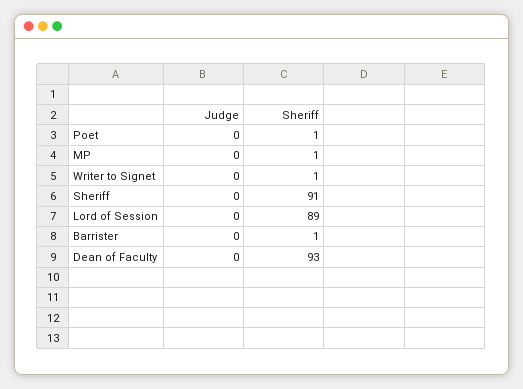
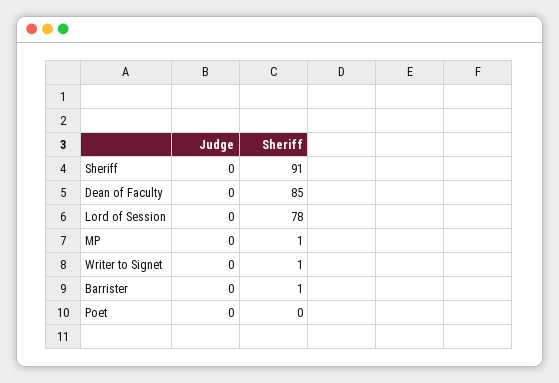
Sheriff, Poet: 1 -> 0
Sheriff, Lord of Session: 89 -> 78
Sheriff, Dean of Faculty: 93 -> 85

